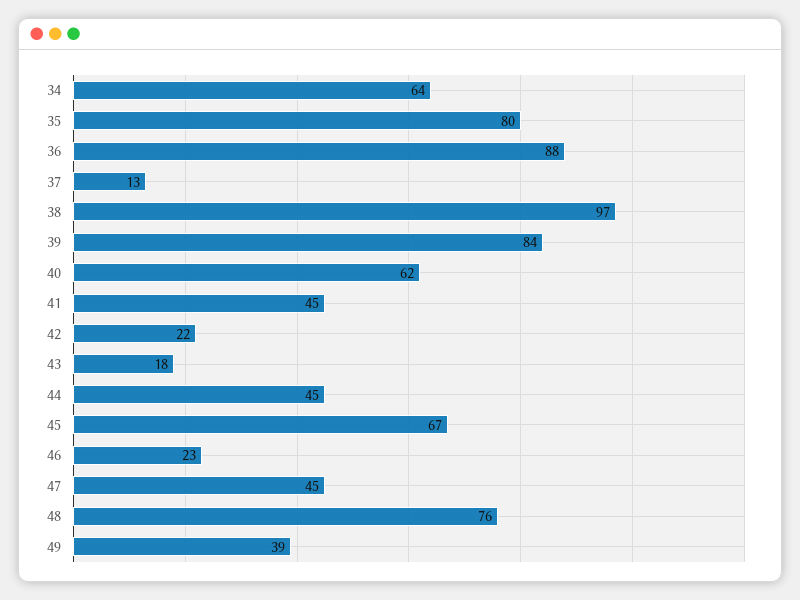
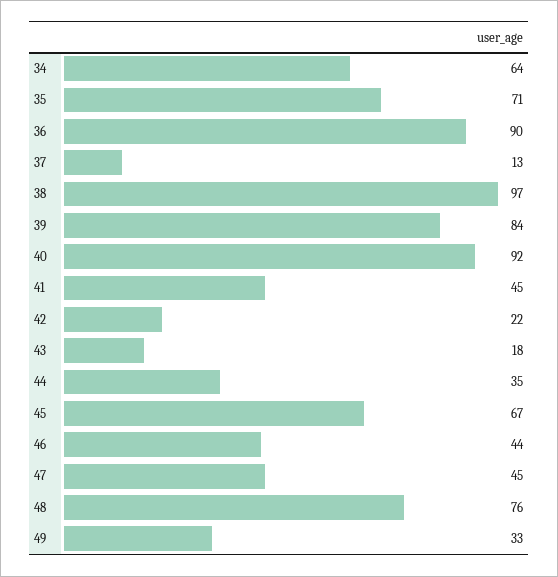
35: 80 -> 71
36: 88 -> 90
40: 62 -> 92
44: 45 -> 35
46: 23 -> 44
49: 39 -> 33

